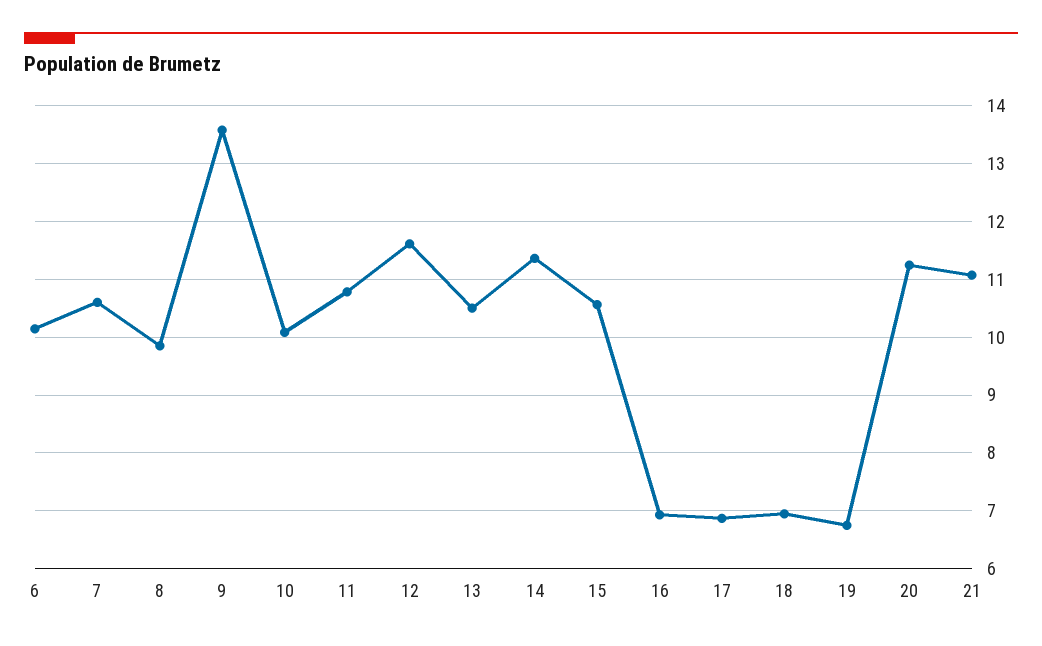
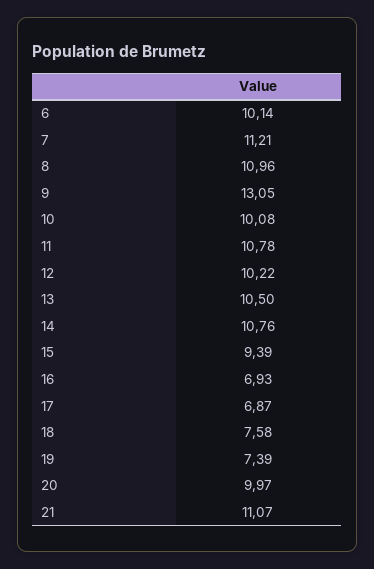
7: 10.6 -> 11.21
8: 9.8 -> 10.96
9: 13.6 -> 13.05
12: 11.6 -> 10.22
14: 11.4 -> 10.76
15: 10.6 -> 9.39
18: 7 -> 7.58
19: 6.8 -> 7.39
20: 11.2 -> 9.97

